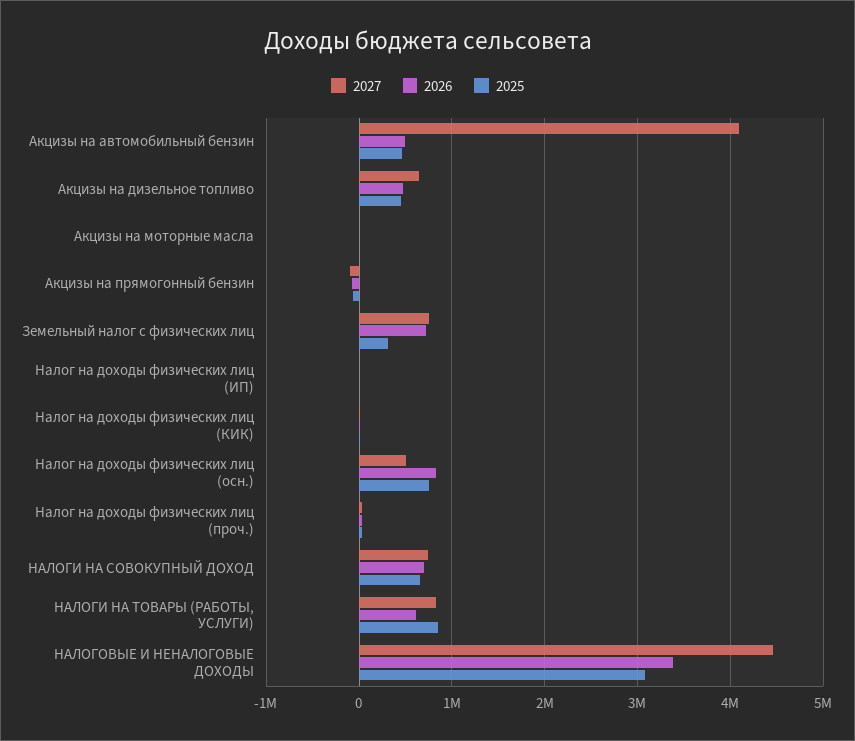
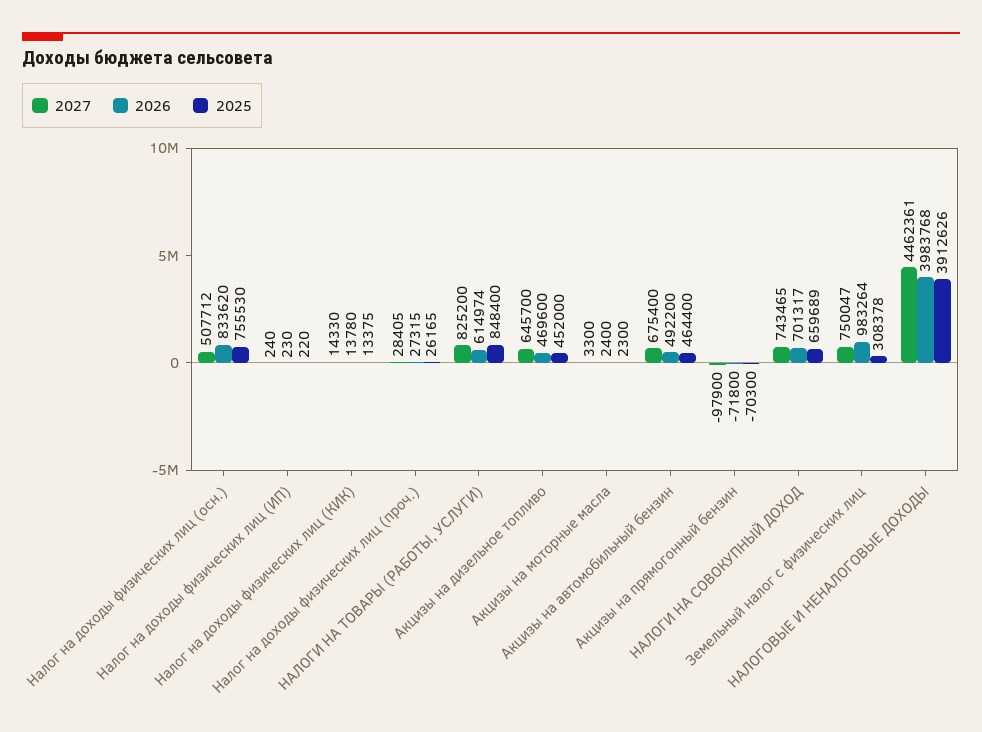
2027, Акцизы на автомобильный бензин: 4100000 -> 675400
2026, Земельный налог с физических лиц: 700000 -> 983264
2026, НАЛОГОВЫЕ И НЕНАЛОГОВЫЕ ДОХОДЫ: 3400000 -> 3983768
2025, НАЛОГОВЫЕ И НЕНАЛОГОВЫЕ ДОХОДЫ: 3100000 -> 3912626

